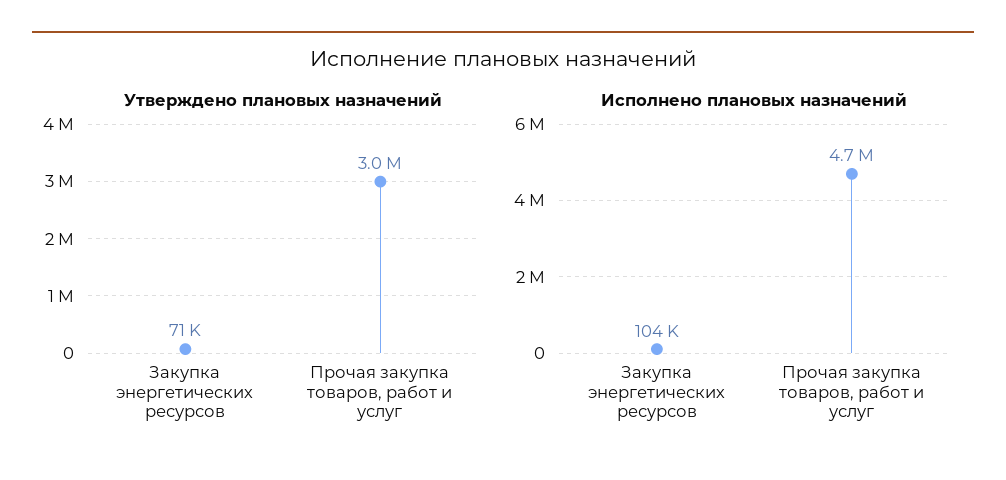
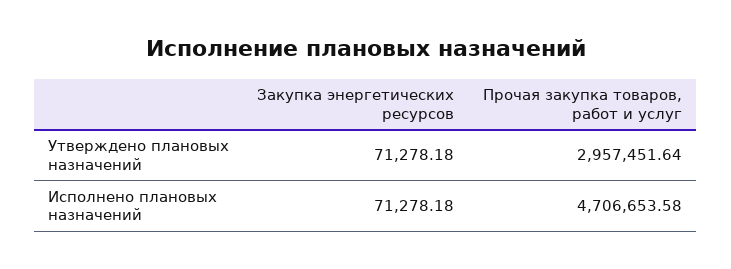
Исполнено плановых назначений, Закупка энергетических ресурсов: 104000 -> 71278.18

